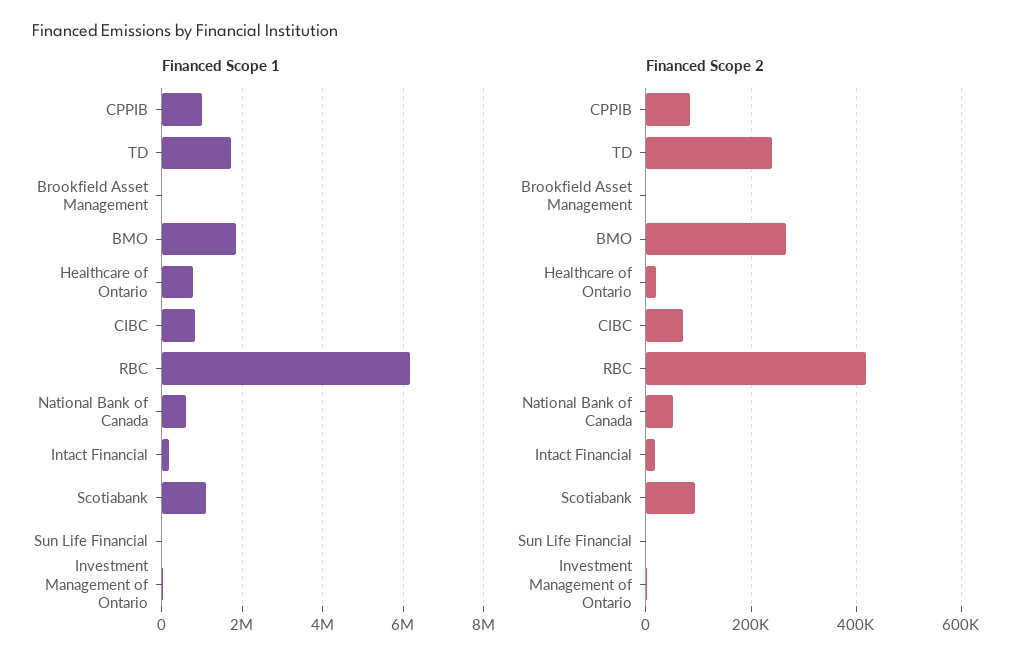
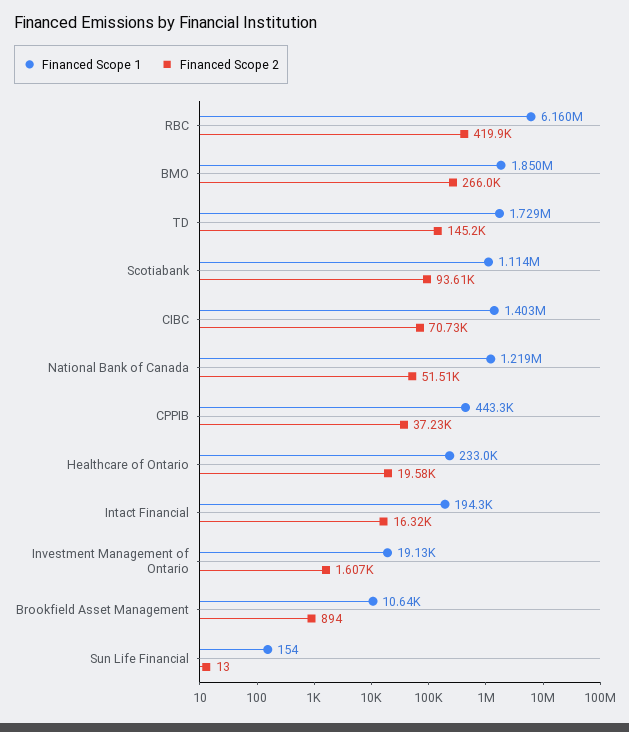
Financed Scope 1, CPPIB: 1000000 -> 443300
Financed Scope 1, Healthcare of Ontario: 800000 -> 233000
Financed Scope 1, CIBC: 800000 -> 1403000
Financed Scope 1, National Bank of Canada: 600000 -> 1219000
Financed Scope 2, CPPIB: 80000 -> 37230
Financed Scope 2, TD: 240000 -> 145200

